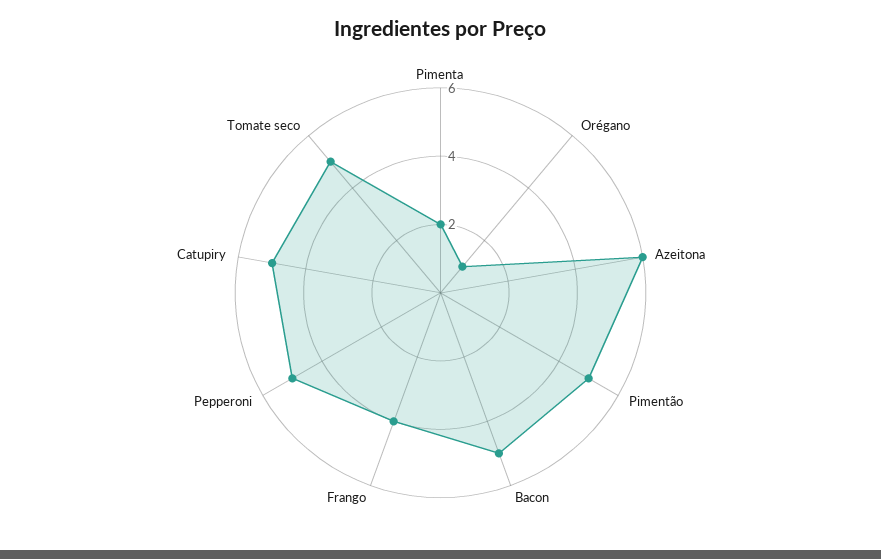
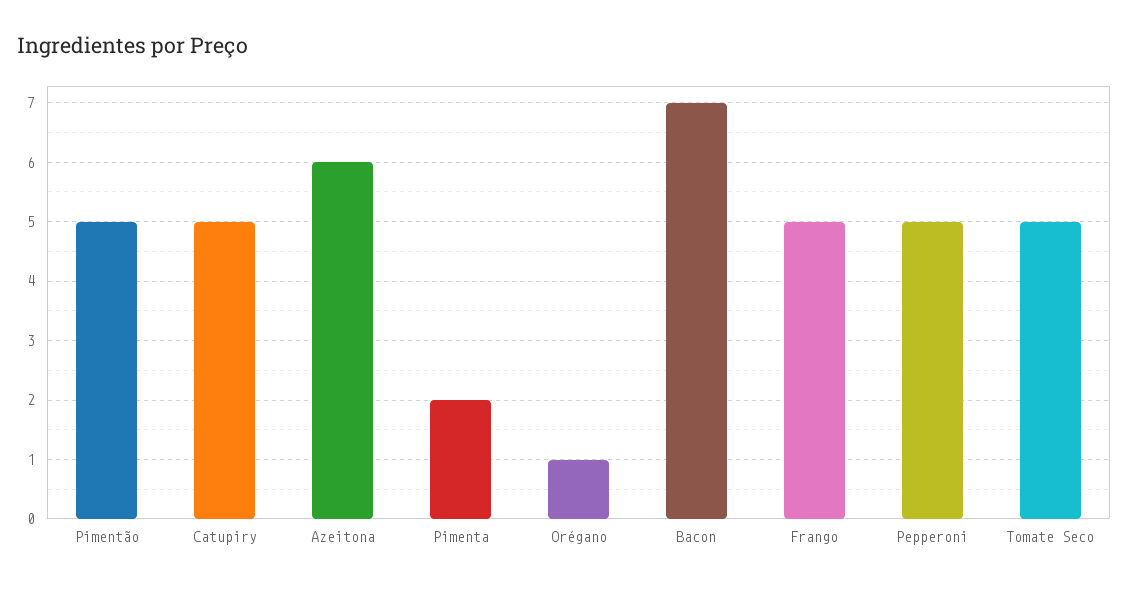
Bacon: 5 -> 7
Frango: 4 -> 5

